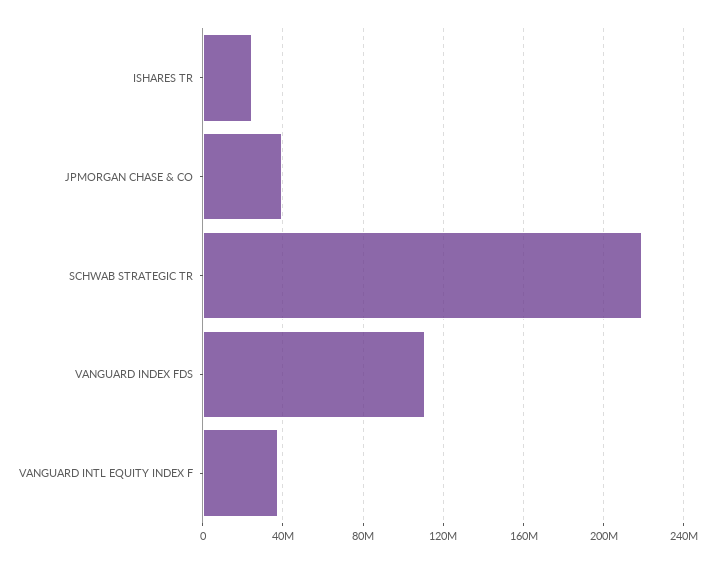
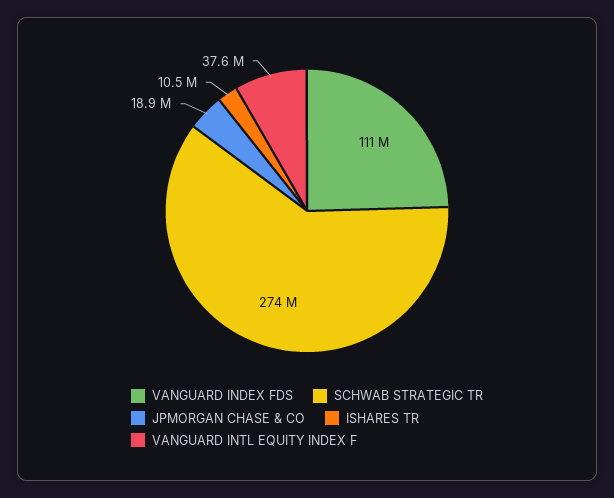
ISHARES TR: 25000000 -> 10500000
JPMORGAN CHASE & CO: 40000000 -> 18900000
SCHWAB STRATEGIC TR: 220000000 -> 274000000

